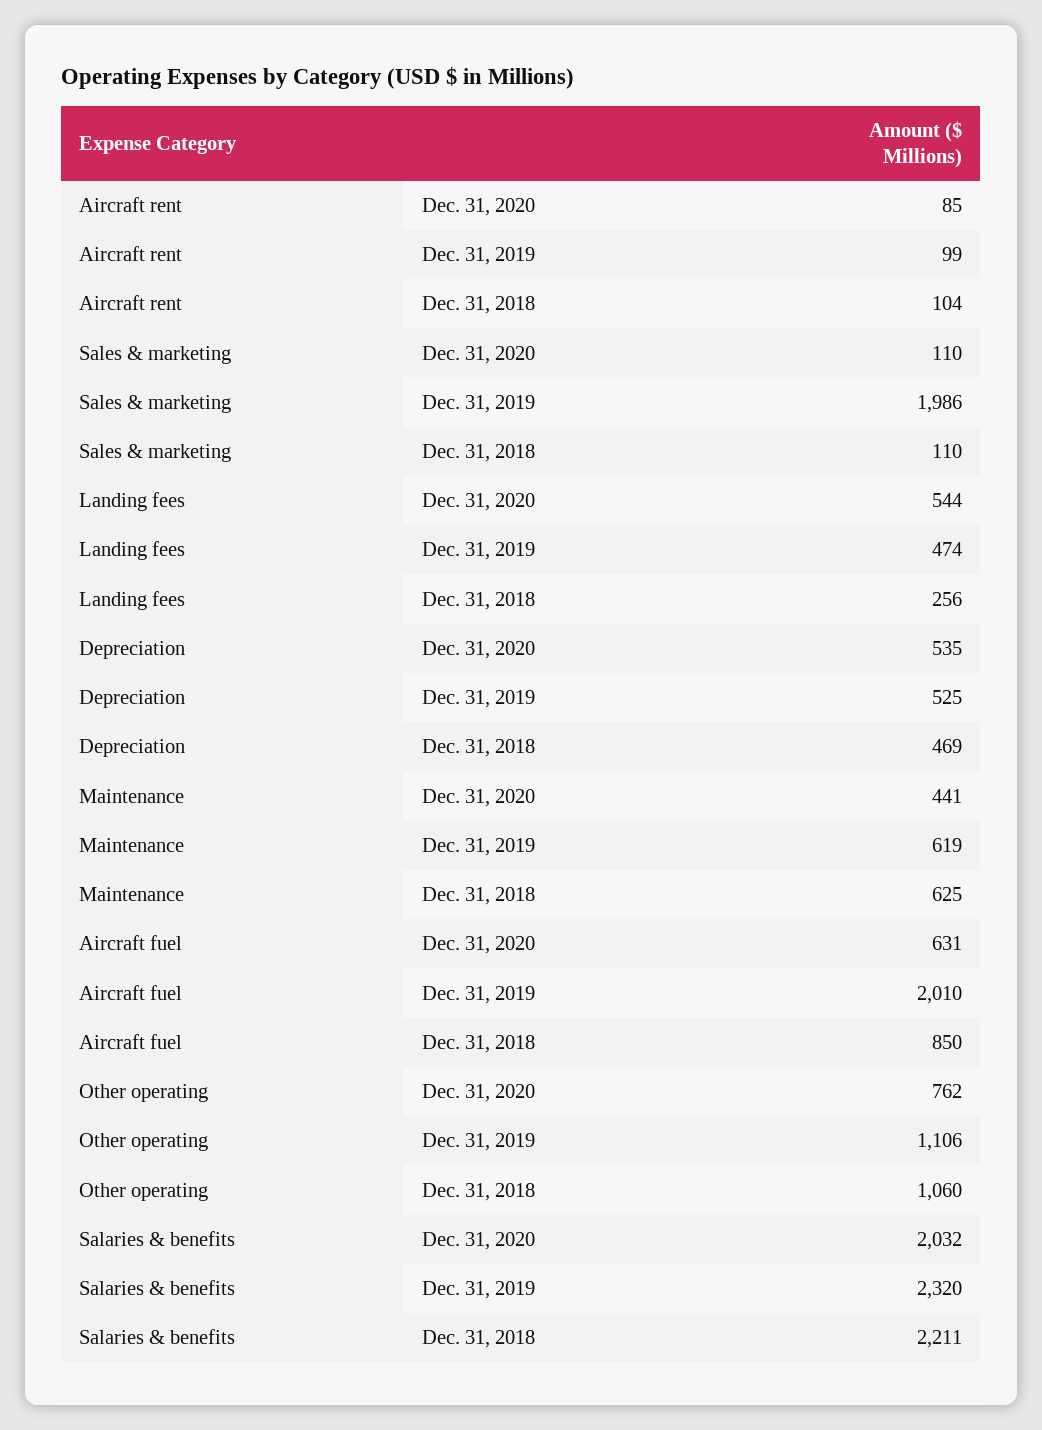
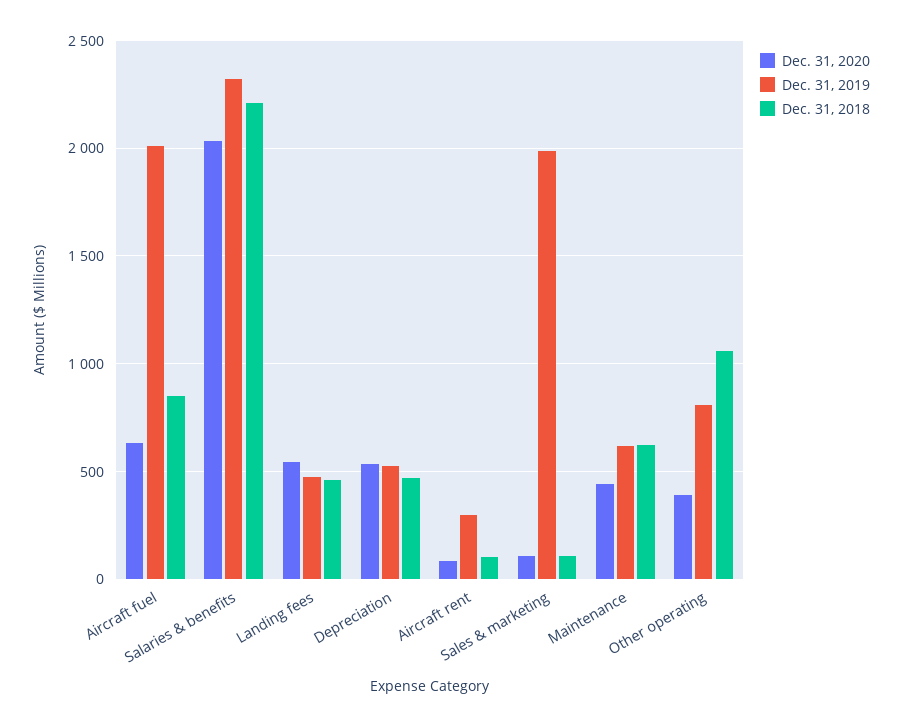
Dec. 31, 2019, Aircraft rent: 99 -> 300
Dec. 31, 2018, Landing fees: 256 -> 450
Dec. 31, 2020, Other operating: 762 -> 400
Dec. 31, 2019, Other operating: 1106 -> 800

